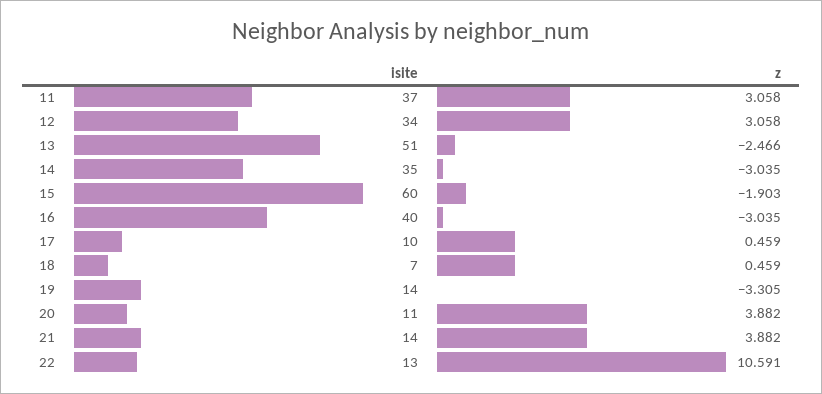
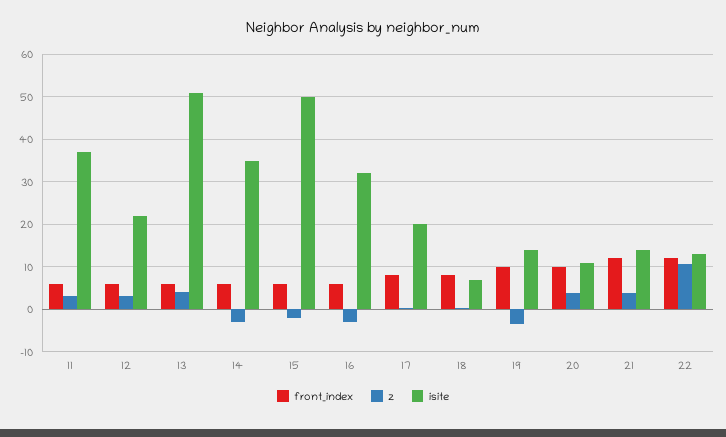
isite, 12: 34 -> 22
z, 13: -2.466 -> 4
isite, 15: 60 -> 50
isite, 16: 40 -> 32
isite, 17: 10 -> 20
front_index, 11: none -> 6
front_index, 12: none -> 6
front_index, 13: none -> 6
front_index, 14: none -> 6
front_index, 15: none -> 6
front_index, 16: none -> 6
front_index, 17: none -> 8
front_index, 18: none -> 8
front_index, 19: none -> 10
front_index, 20: none -> 10
front_index, 21: none -> 12
front_index, 22: none -> 12

